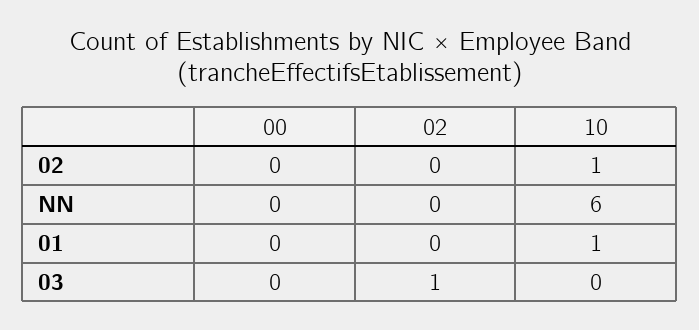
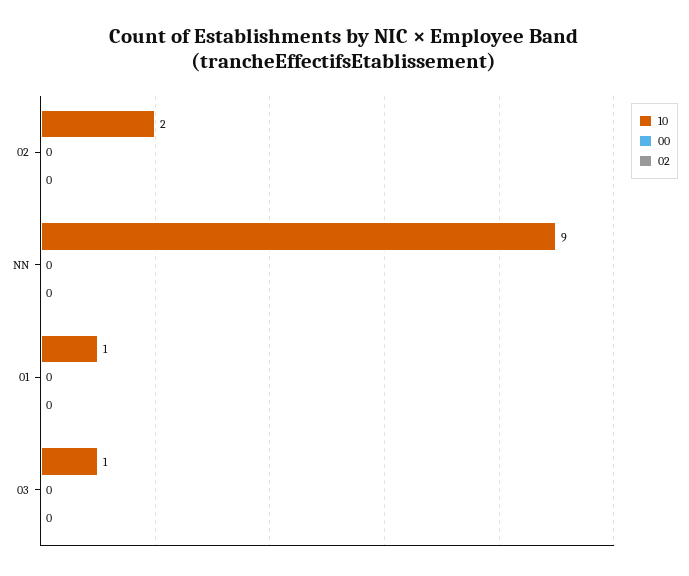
10, 02: 1 -> 2
10, NN: 6 -> 9
02, 03: 1 -> 0
10, 03: 0 -> 1

